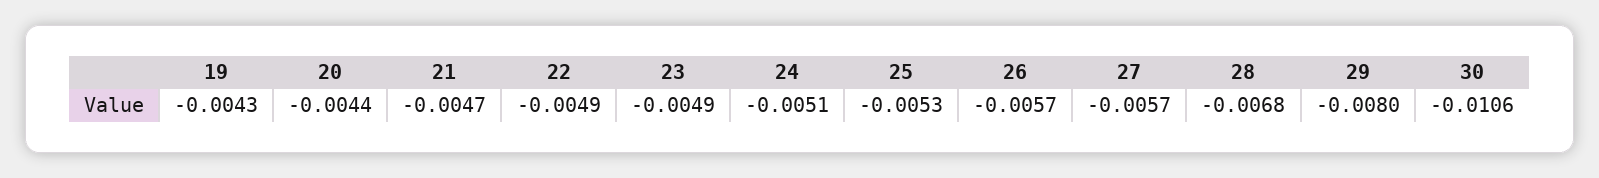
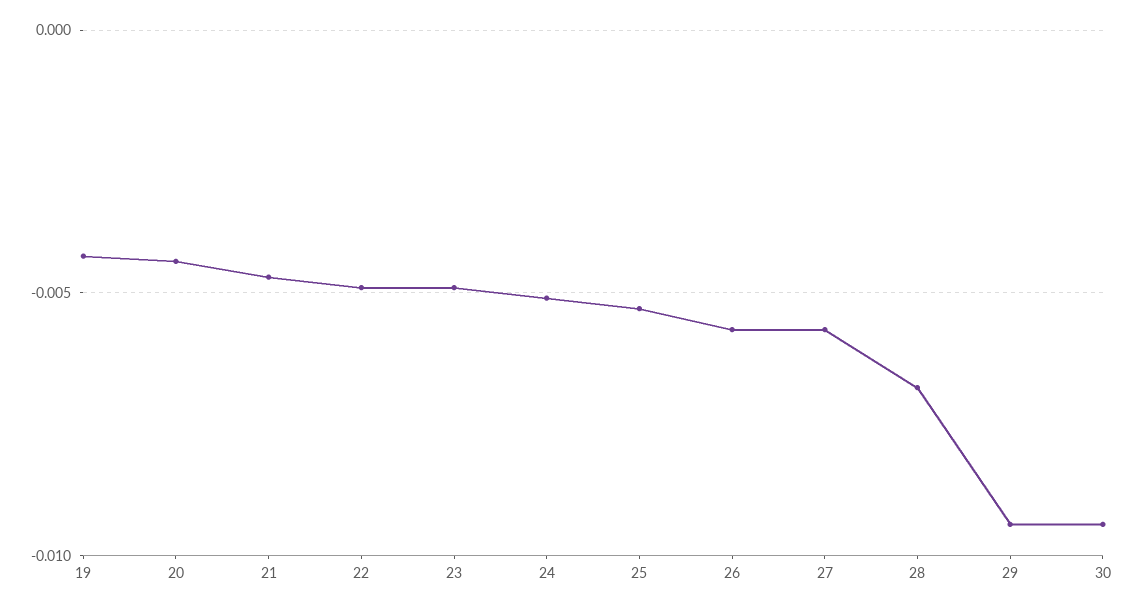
29: -0.008 -> -0.0095
30: -0.0106 -> -0.0095

